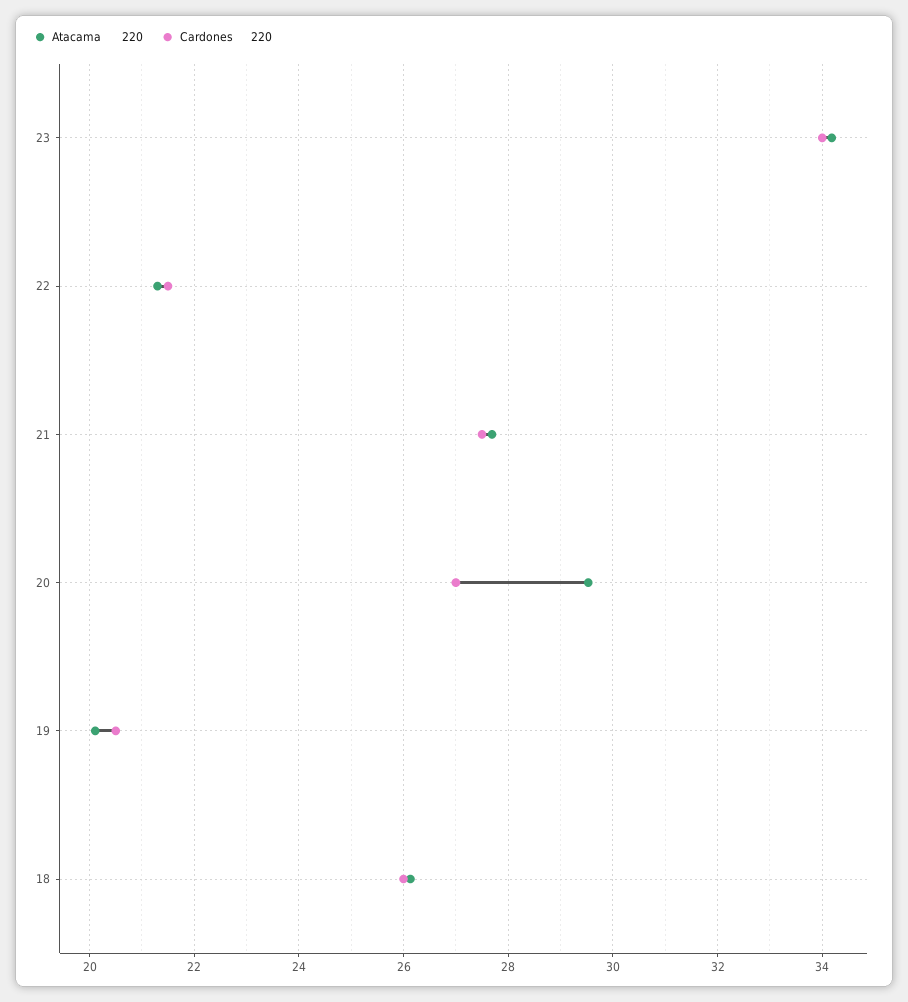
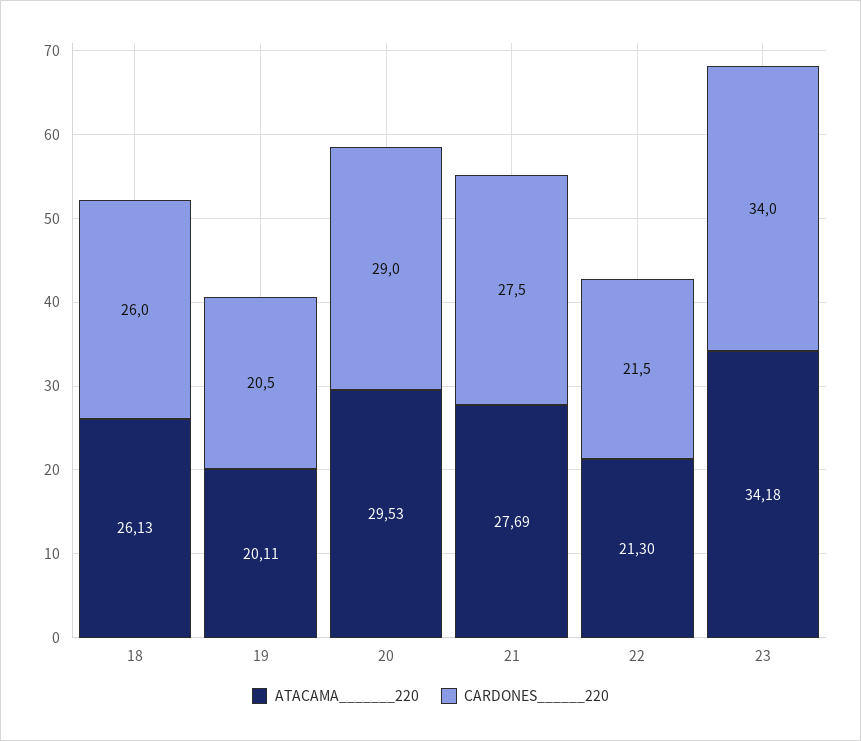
Cardones      220, 20: 27 -> 29

